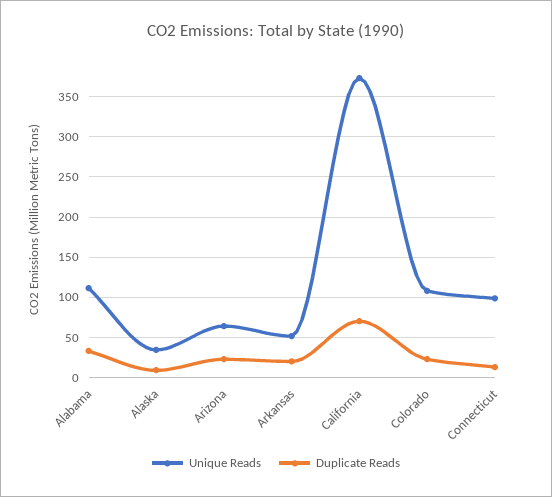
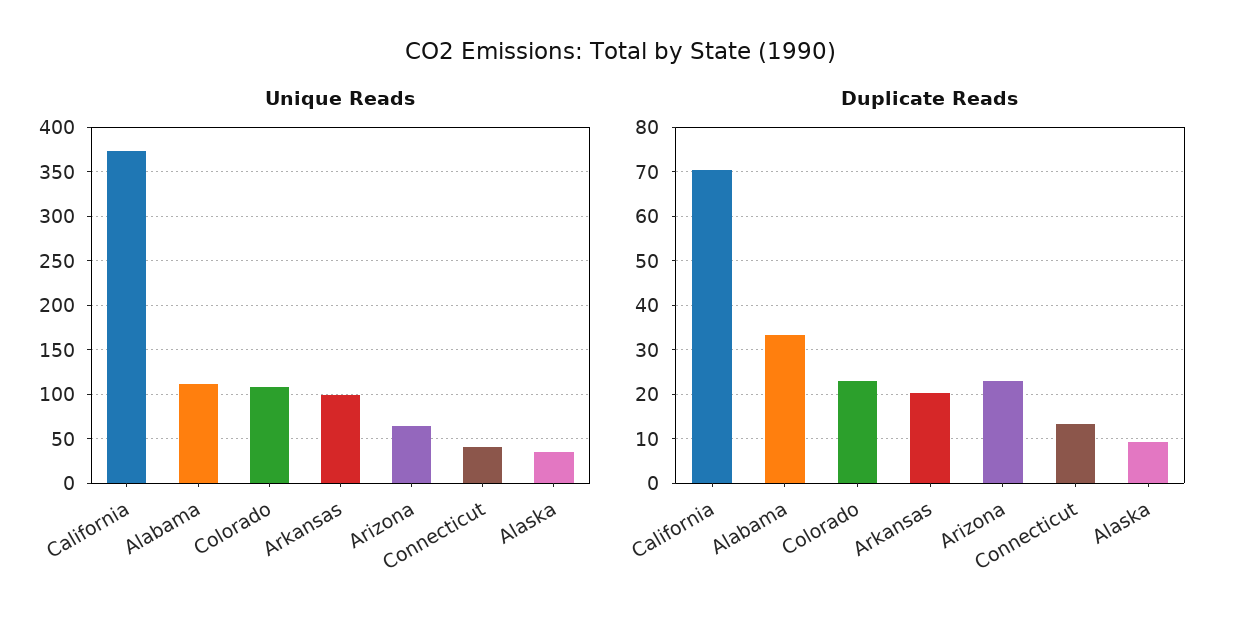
Unique Reads, Arkansas: 50 -> 100
Unique Reads, Connecticut: 100 -> 40

